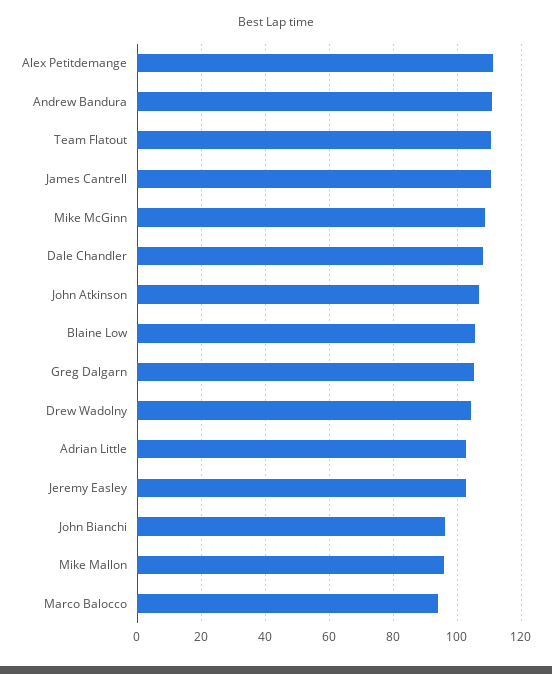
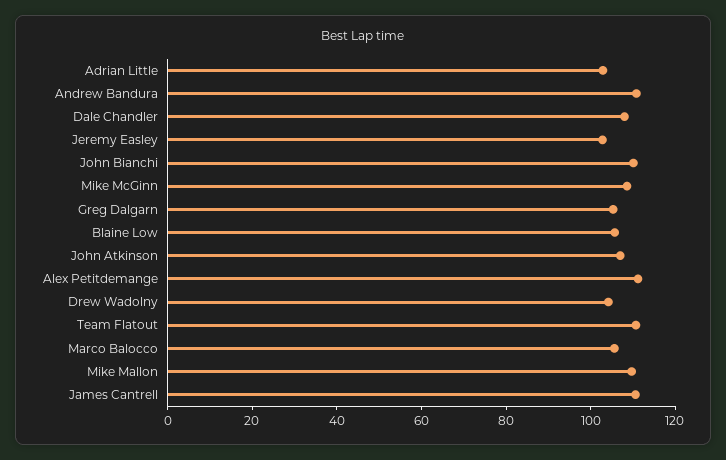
John Bianchi: 96 -> 110
Mike Mallon: 96 -> 110
Marco Balocco: 94 -> 105

